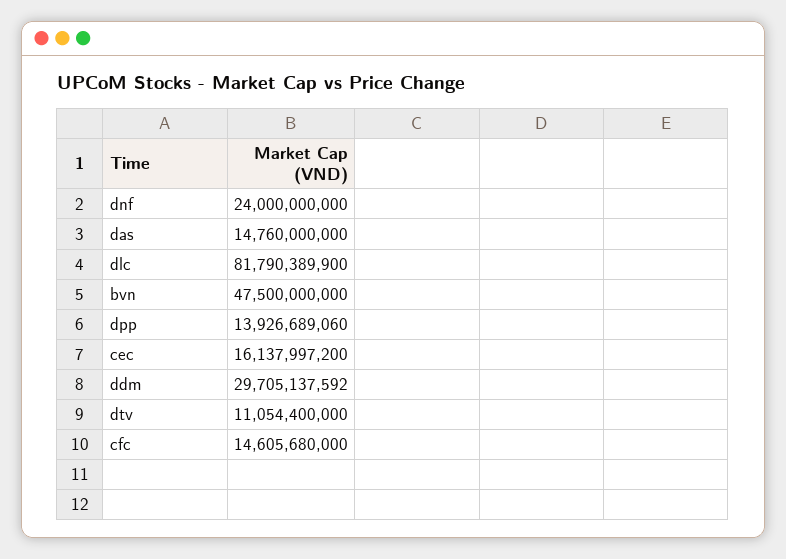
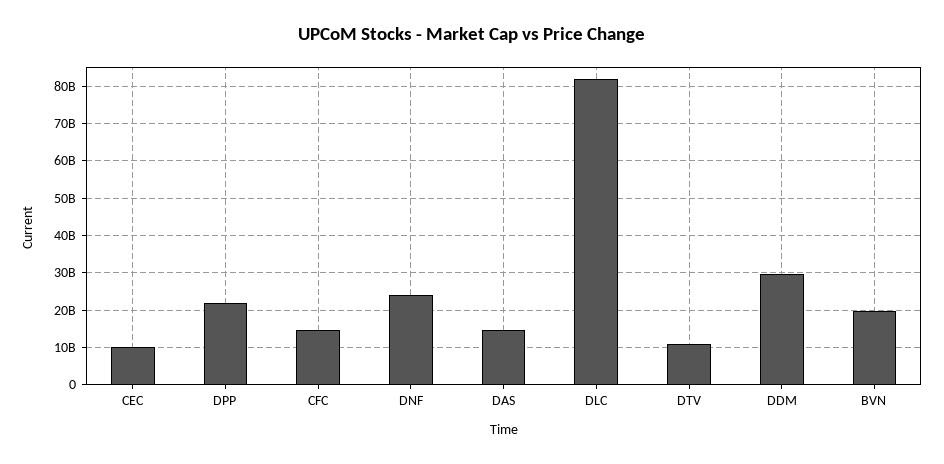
bvn: 47500000000 -> 20000000000
dpp: 13926689060 -> 22000000000
cec: 16137997200 -> 10000000000

